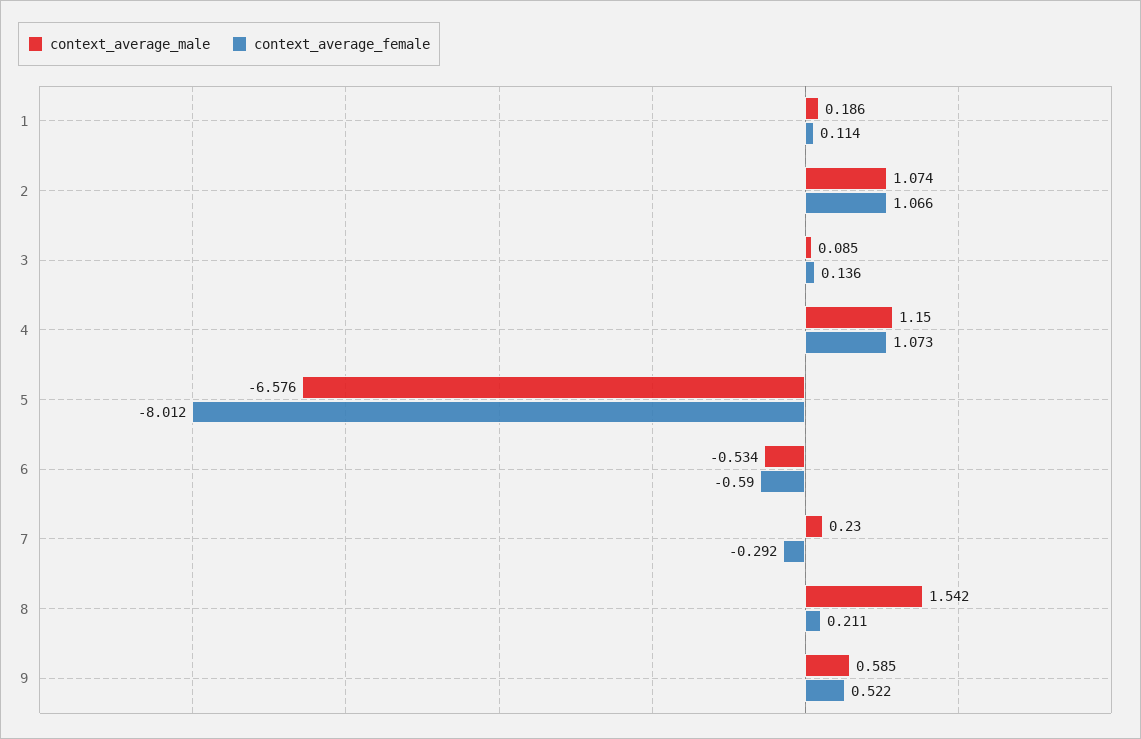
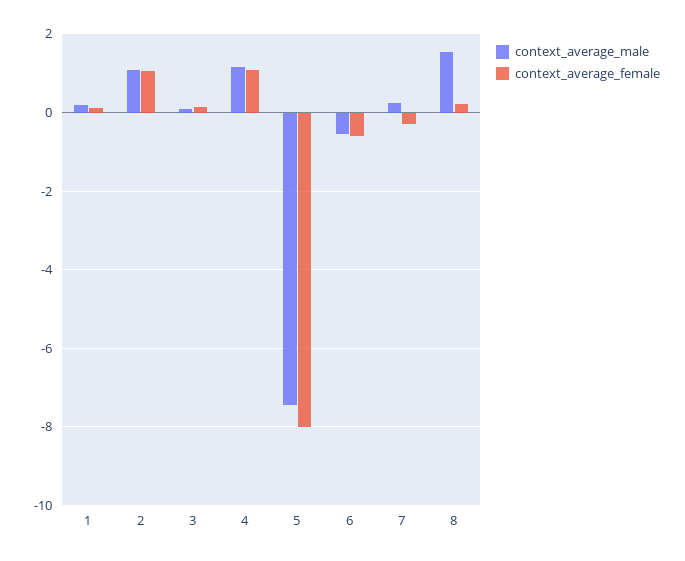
context_average_male, 5: -6.576 -> -7.4
context_average_male, 9: 0.585 -> none
context_average_female, 9: 0.522 -> none

